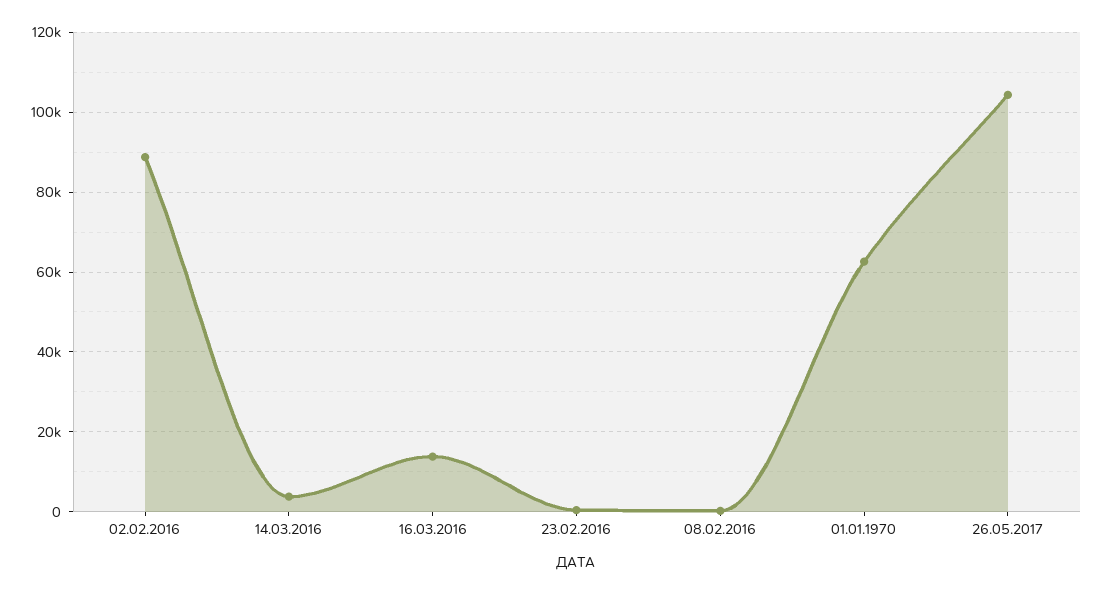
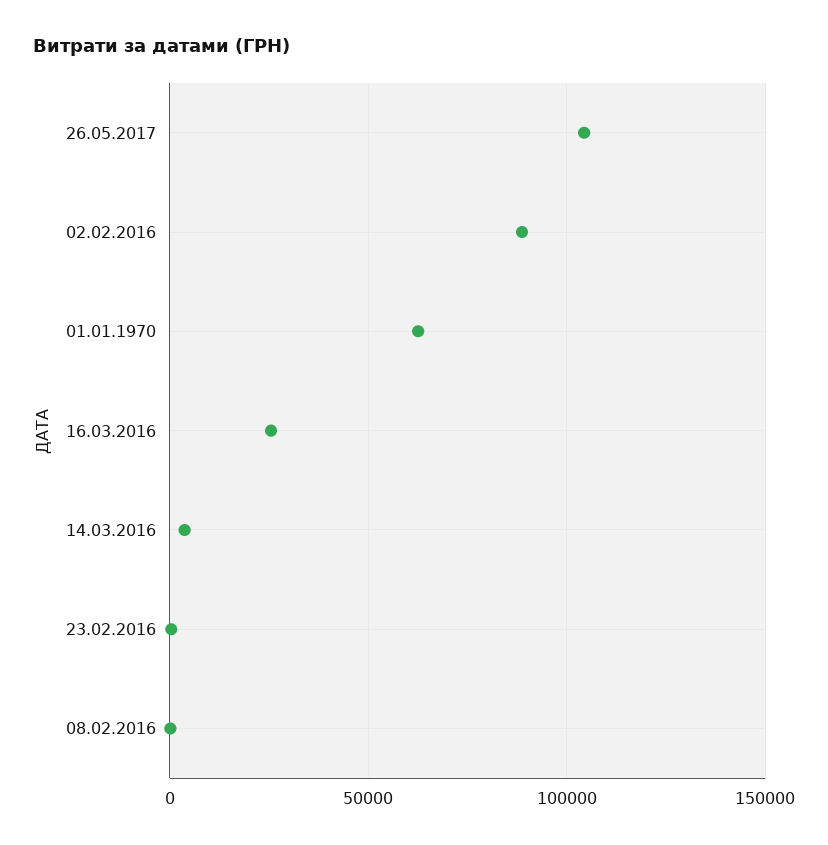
16.03.2016: 14000 -> 25000

